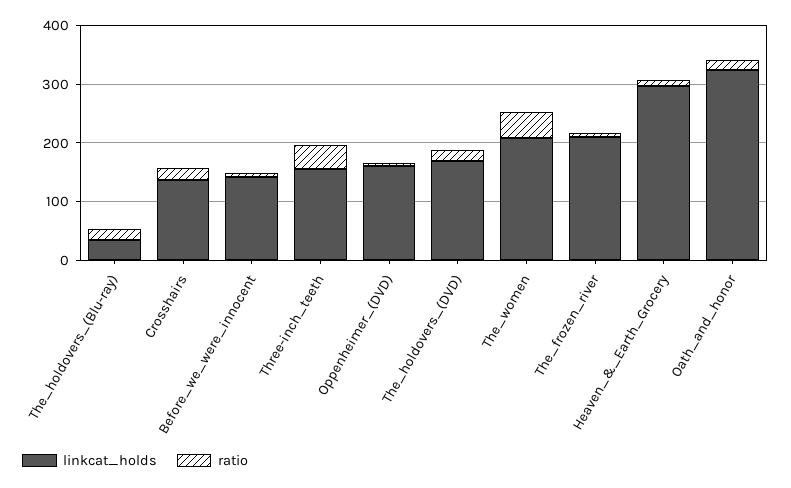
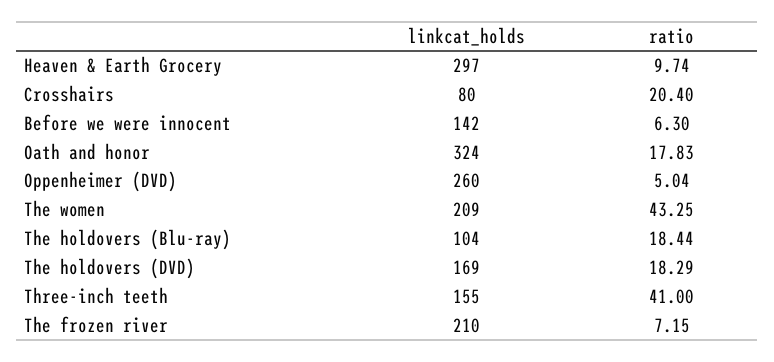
linkcat_holds, The_holdovers_(Blu-ray): 40 -> 104
linkcat_holds, Crosshairs: 140 -> 80
linkcat_holds, Oppenheimer_(DVD): 160 -> 260

